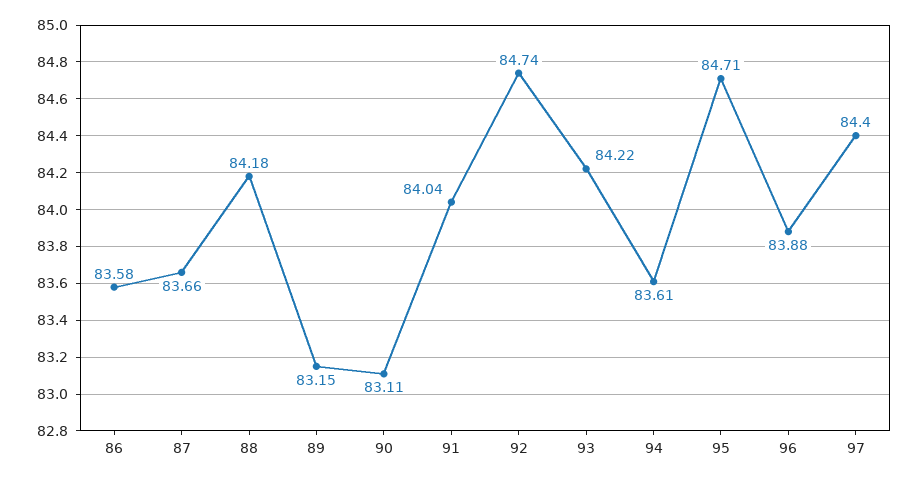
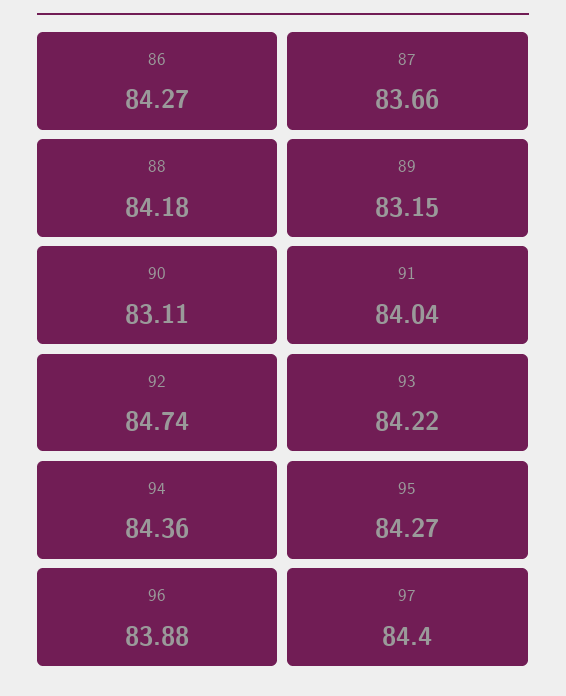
86: 83.58 -> 84.27
94: 83.61 -> 84.36
95: 84.71 -> 84.27

